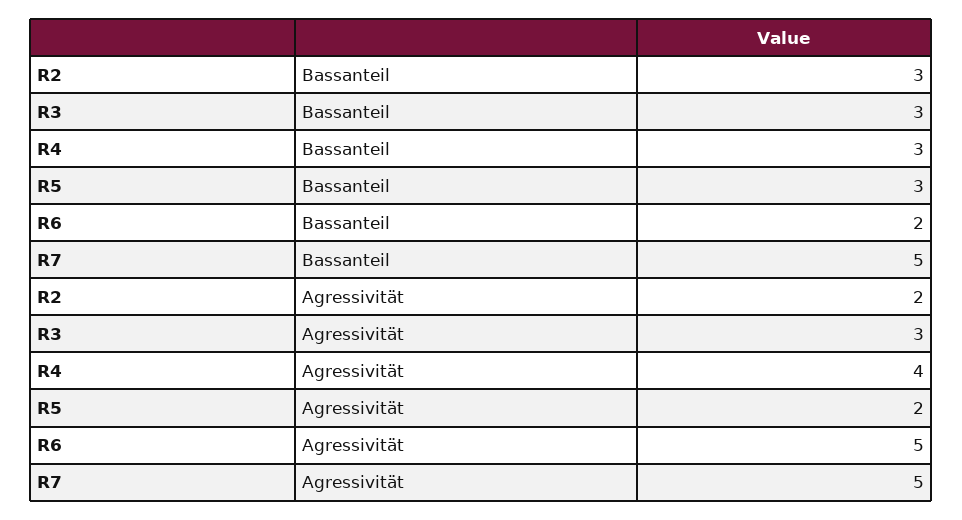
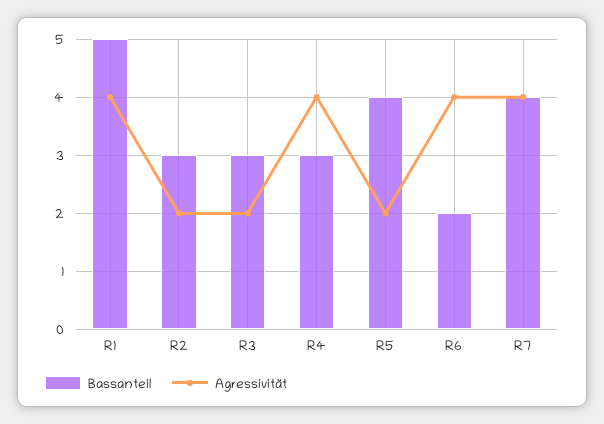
Bassanteil, R5: 3 -> 4
Bassanteil, R7: 5 -> 4
Agressivität, R3: 3 -> 2
Agressivität, R6: 5 -> 4
Agressivität, R7: 5 -> 4
Bassanteil, R1: none -> 5
Agressivität, R1: none -> 4

